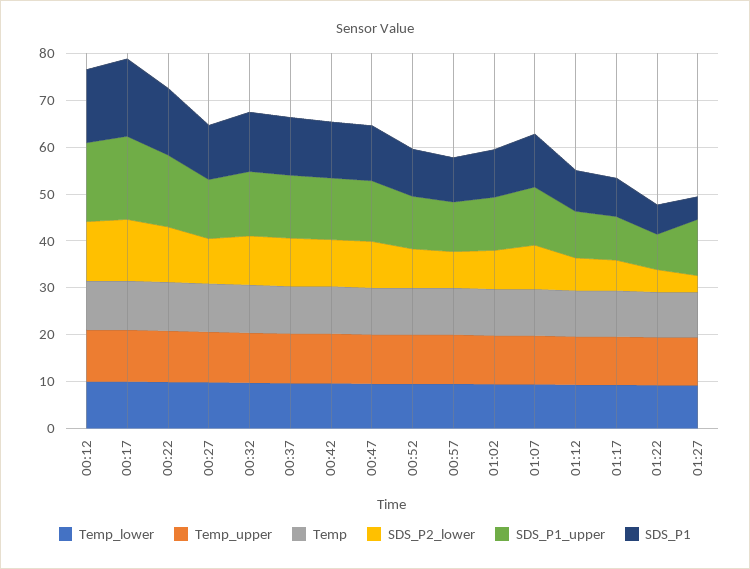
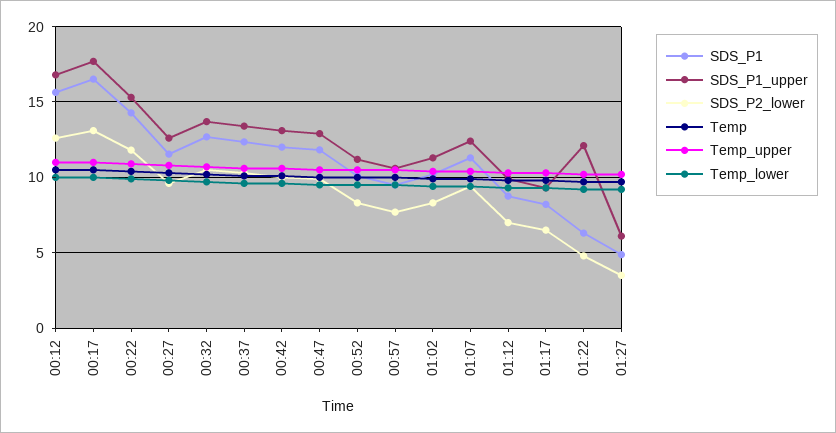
SDS_P1_upper, 01:22: 8 -> 12
SDS_P1_upper, 01:27: 12 -> 6

